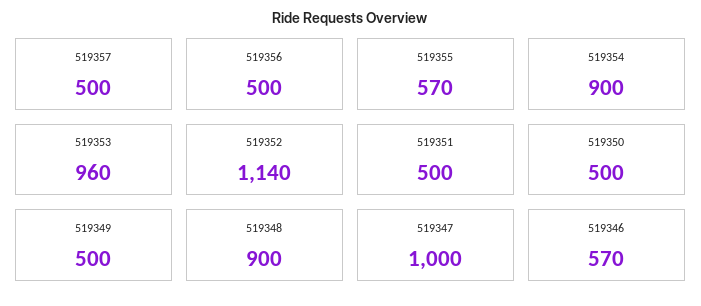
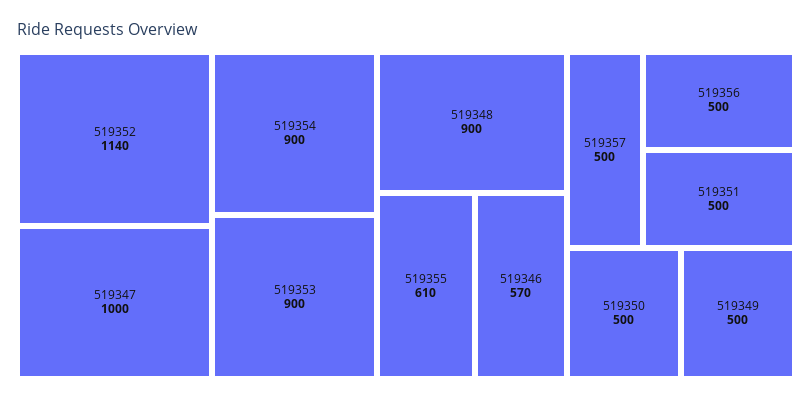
519355: 570 -> 610
519353: 960 -> 900

